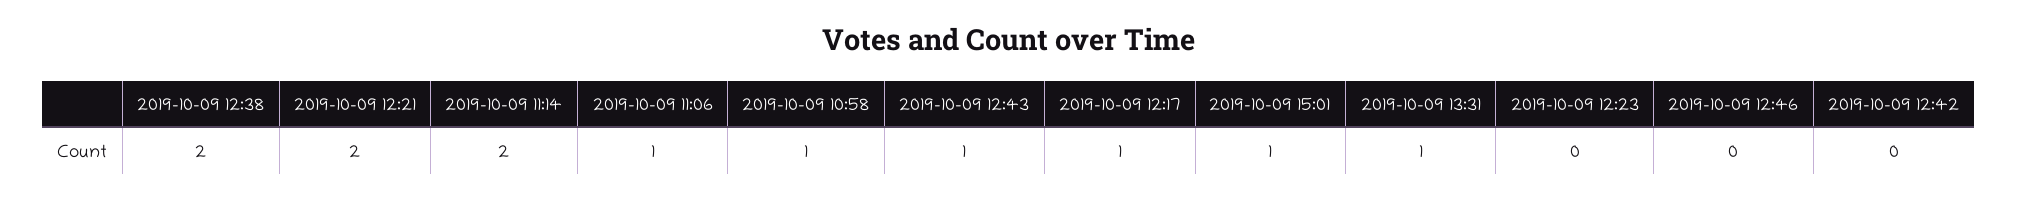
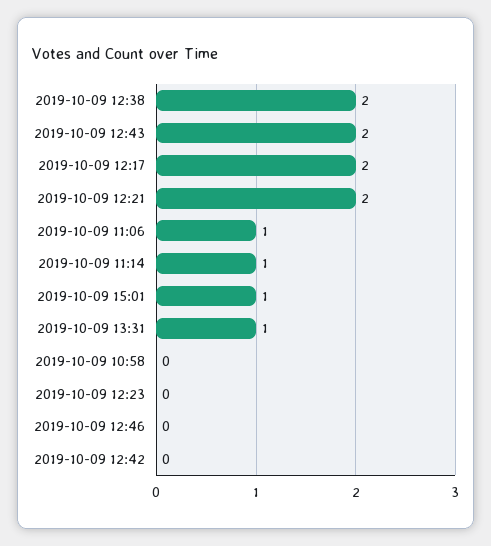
2019-10-09 11:14: 2 -> 1
2019-10-09 10:58: 1 -> 0
2019-10-09 12:43: 1 -> 2
2019-10-09 12:17: 1 -> 2

